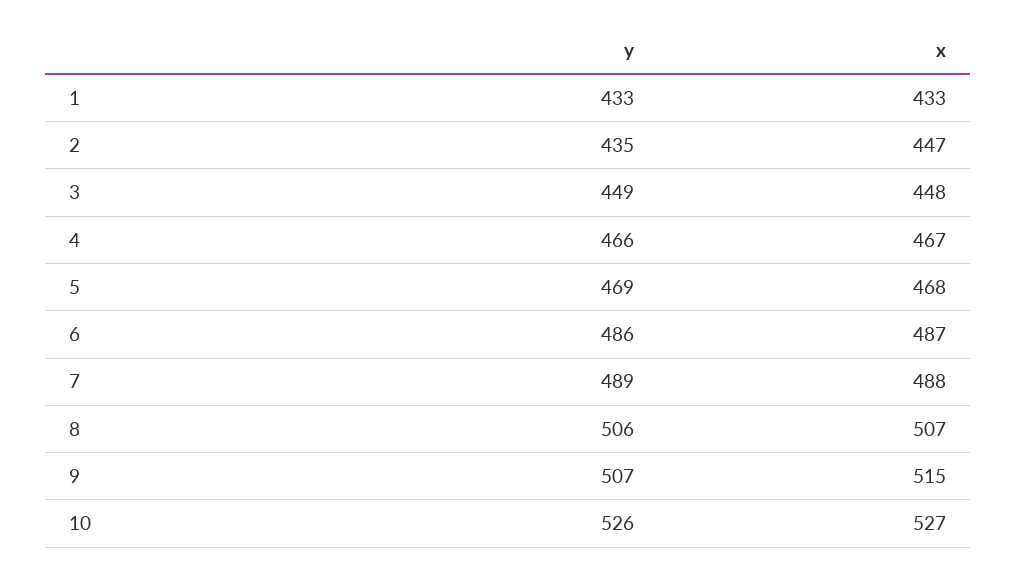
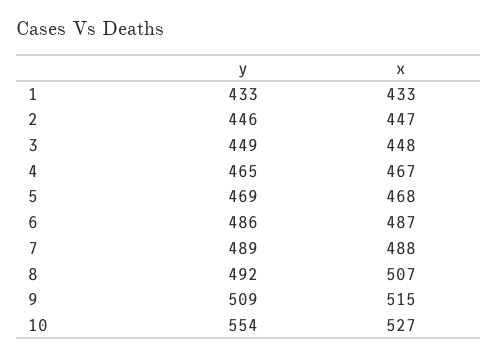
y, 2: 435 -> 446
y, 4: 466 -> 465
y, 8: 506 -> 492
y, 9: 507 -> 509
y, 10: 526 -> 554

